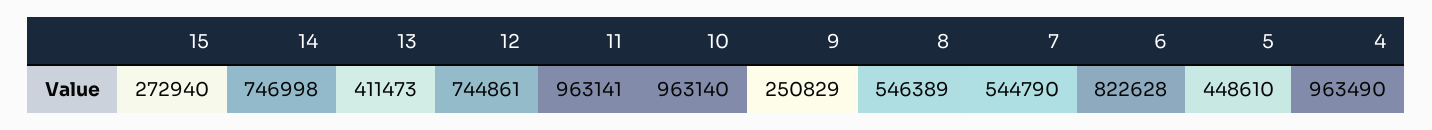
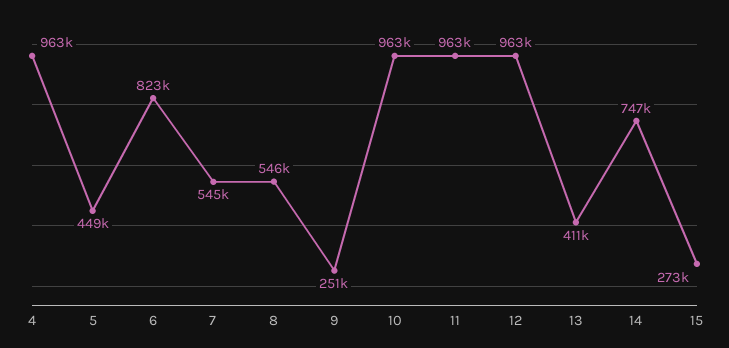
12: 744861 -> 963000

